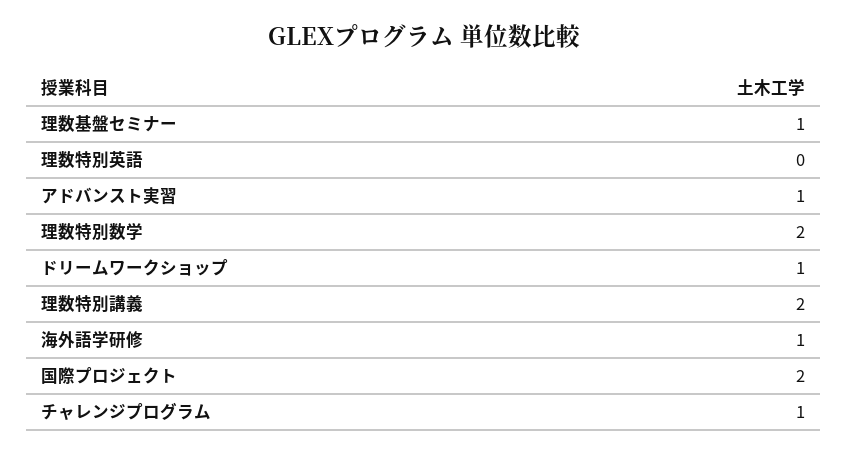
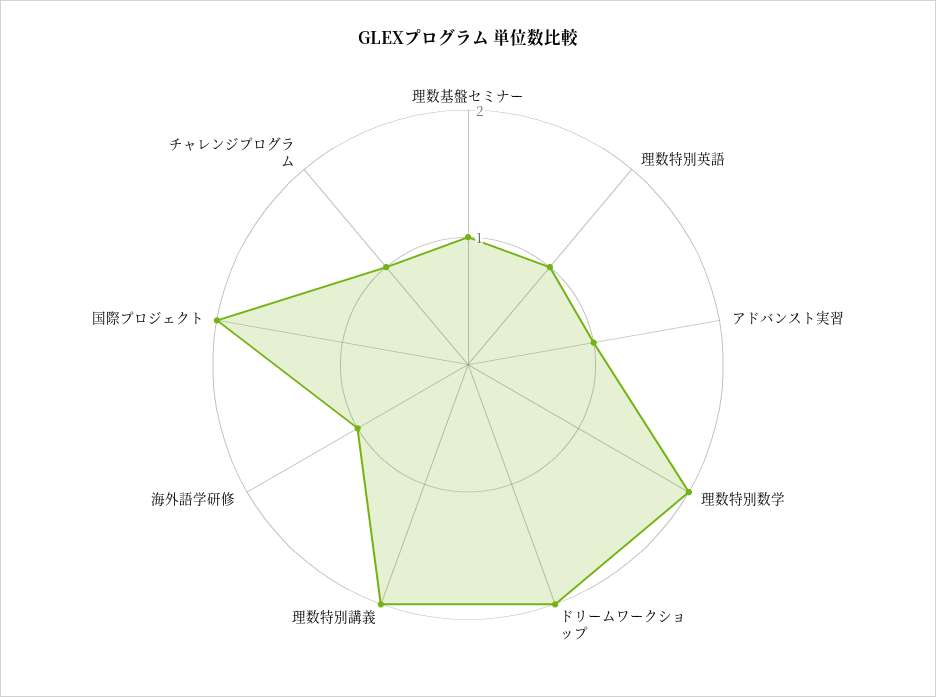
理数特別英語: 0 -> 1
ドリームワークショップ: 1 -> 2

